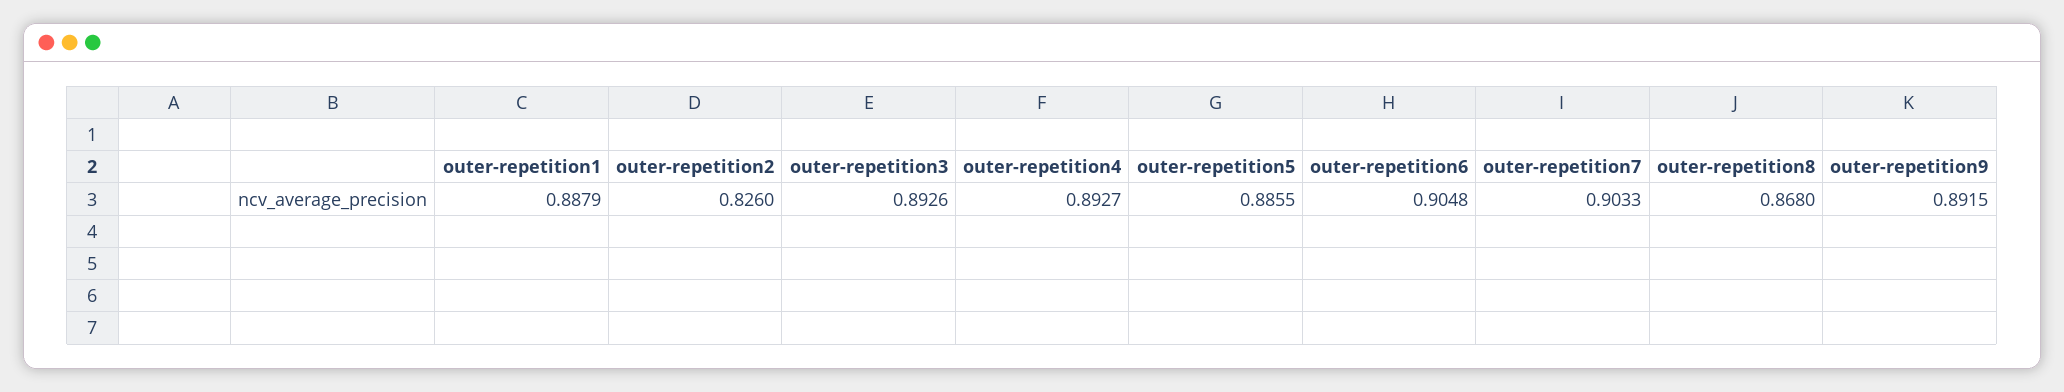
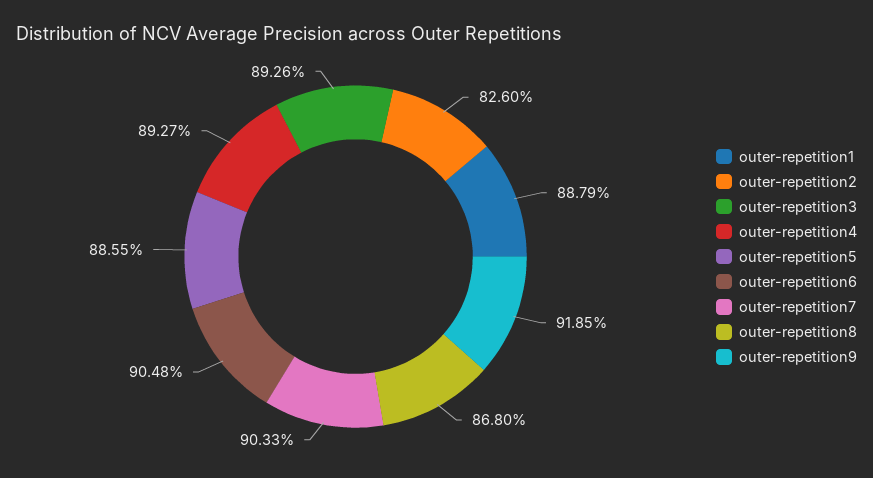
outer-repetition9: 0.8915 -> 0.9185

